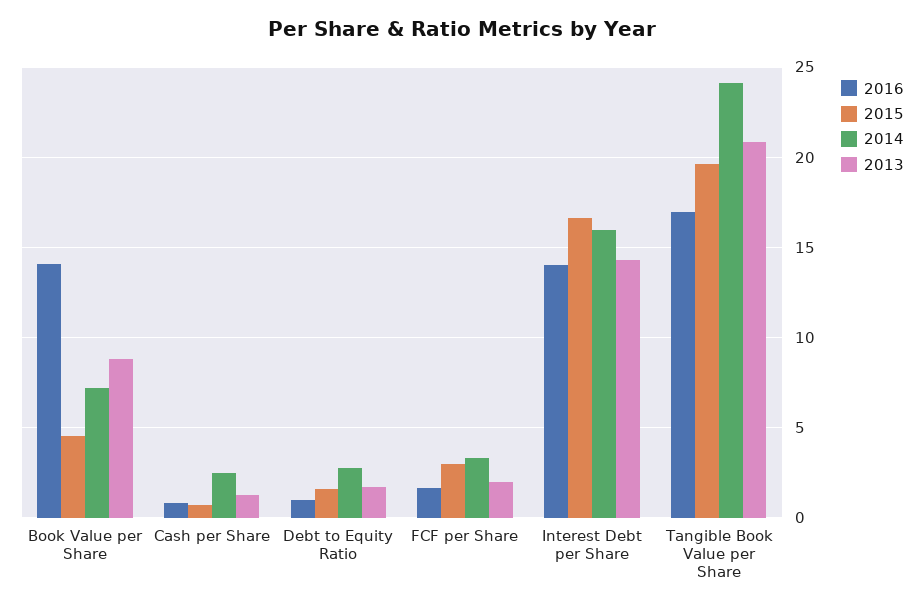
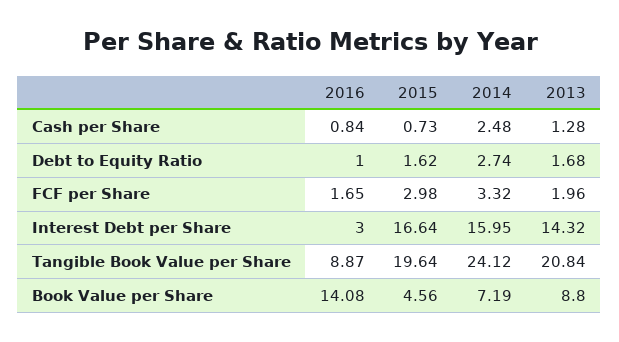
2016, Interest Debt per Share: 14 -> 3
2016, Tangible Book Value per Share: 17 -> 8.87

